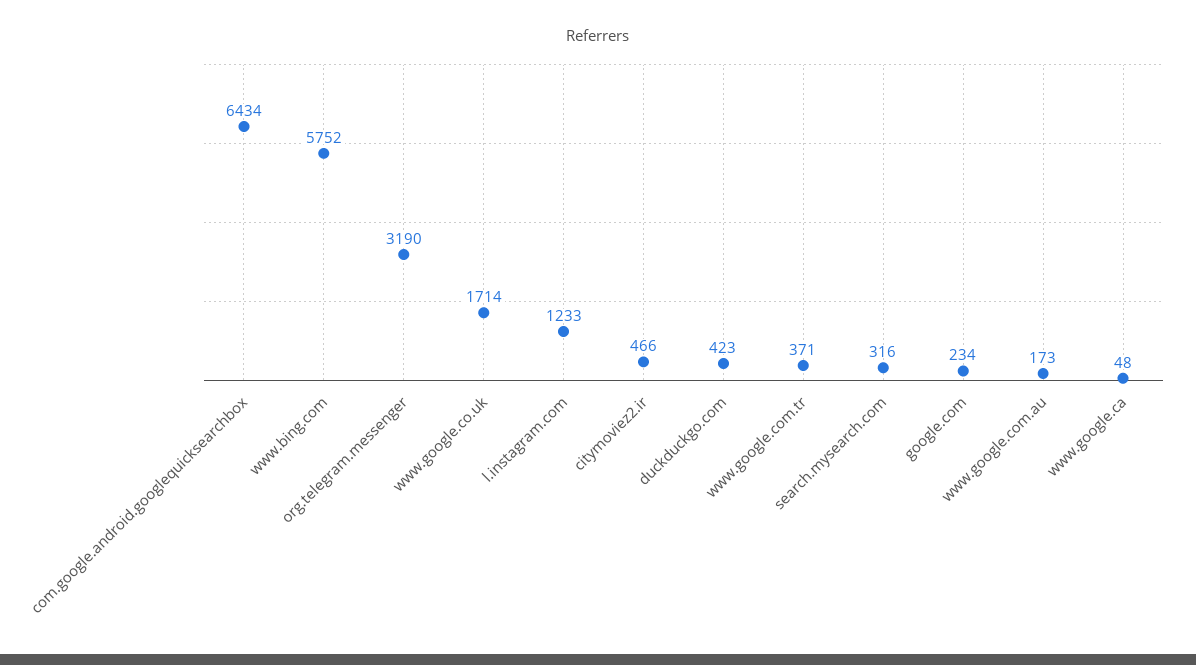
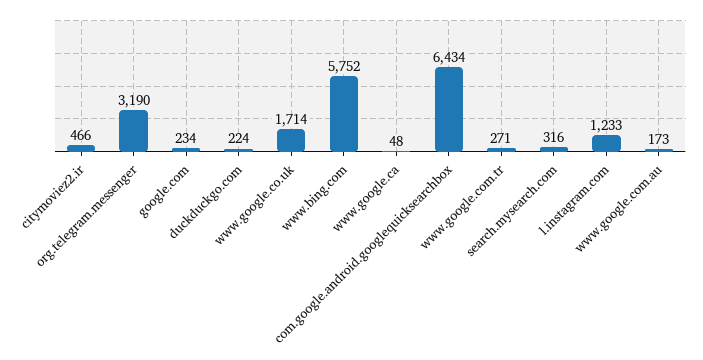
duckduckgo.com: 423 -> 224
www.google.com.tr: 371 -> 271

